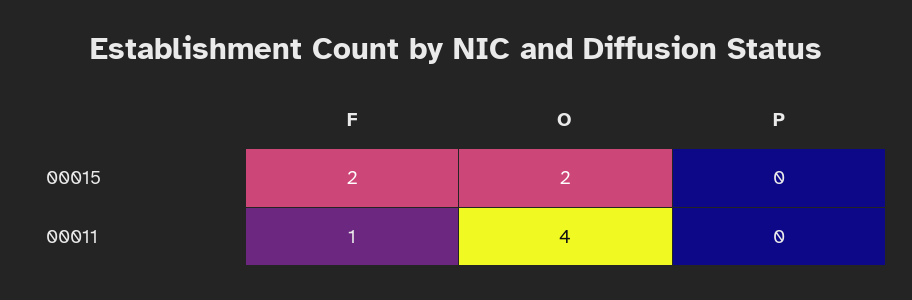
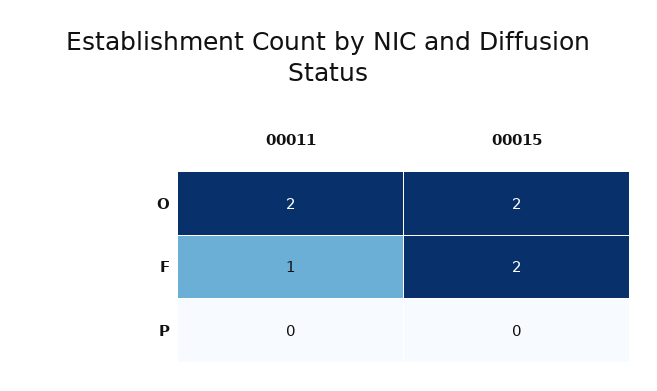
O, 00011: 4 -> 2

